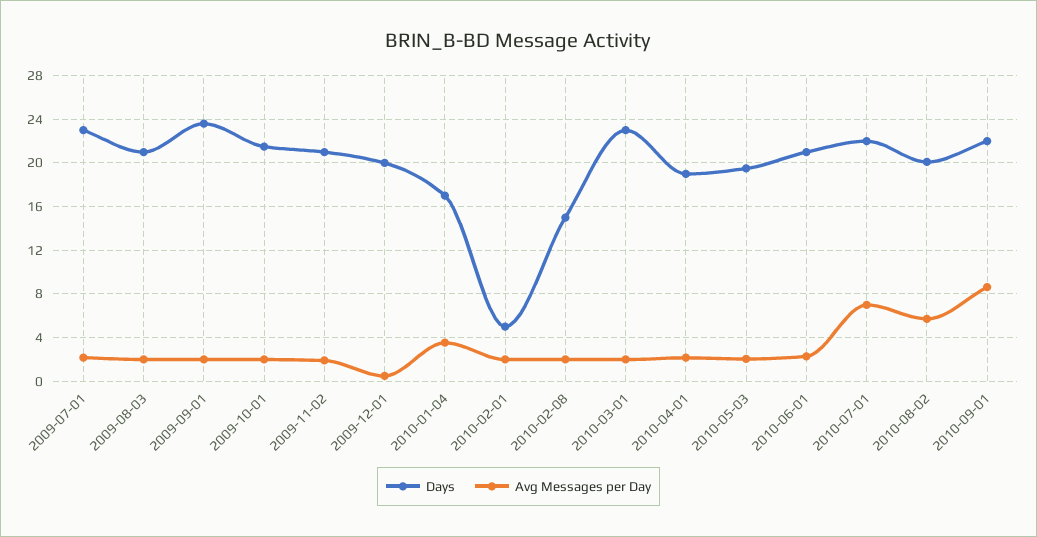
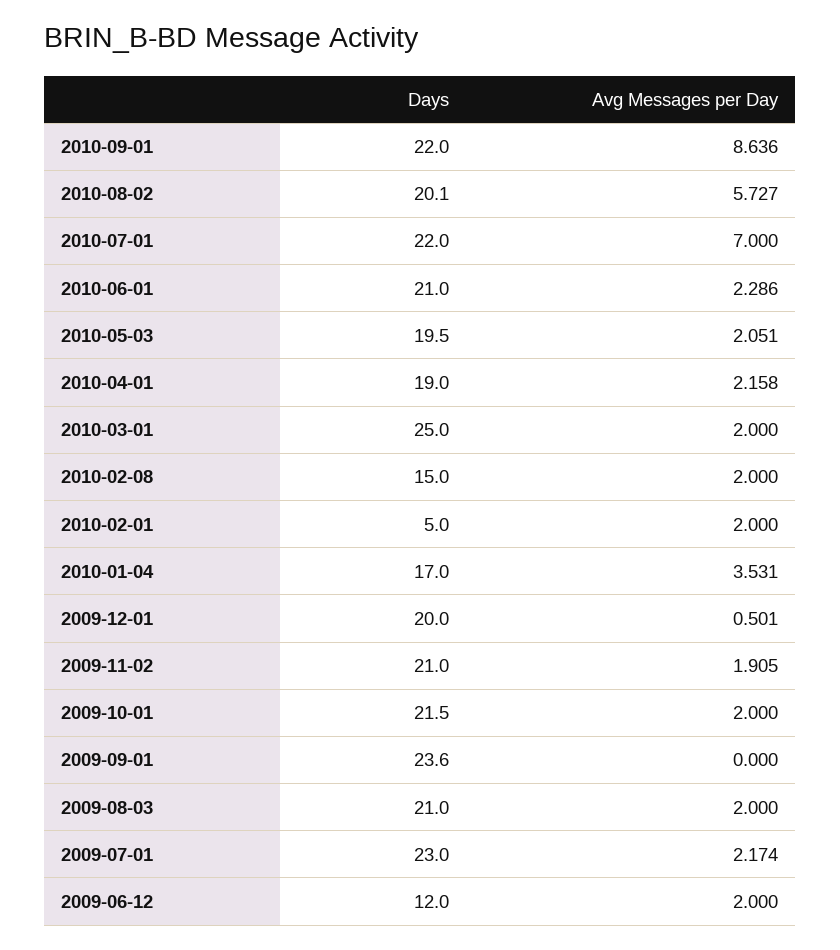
Avg Messages per Day, 2009-09-01: 2 -> 0
Days, 2010-03-01: 23 -> 25
Days, 2009-06-12: none -> 12
Avg Messages per Day, 2009-06-12: none -> 2

